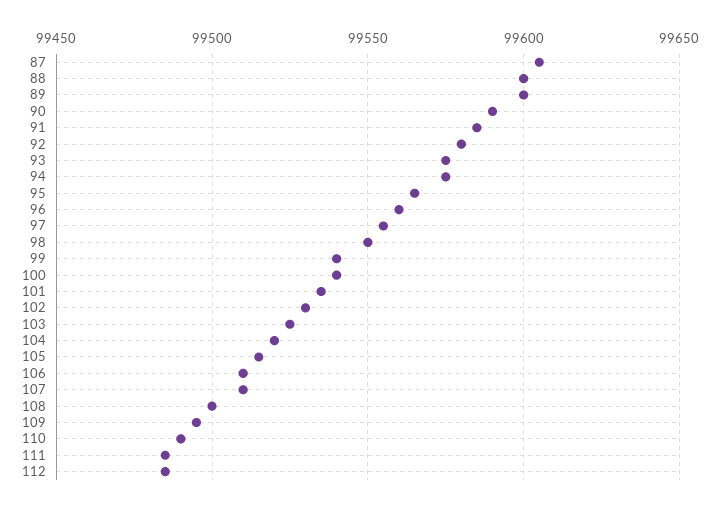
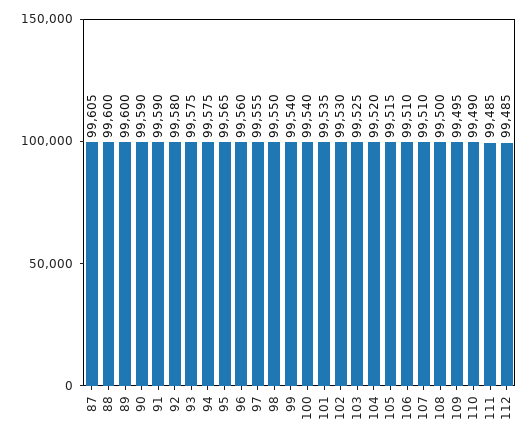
91: 99585 -> 99590

